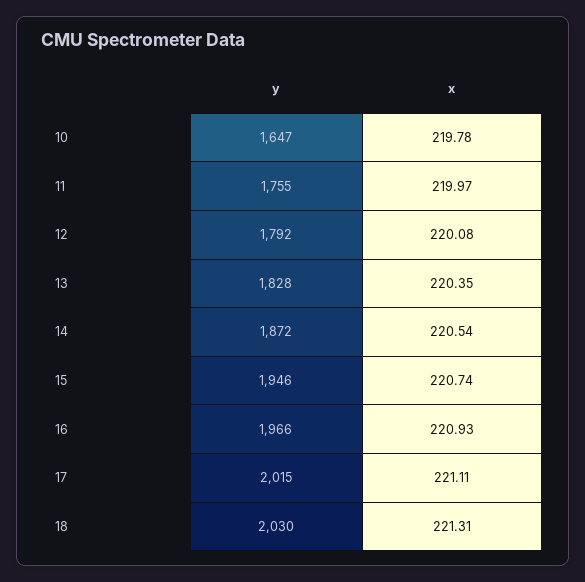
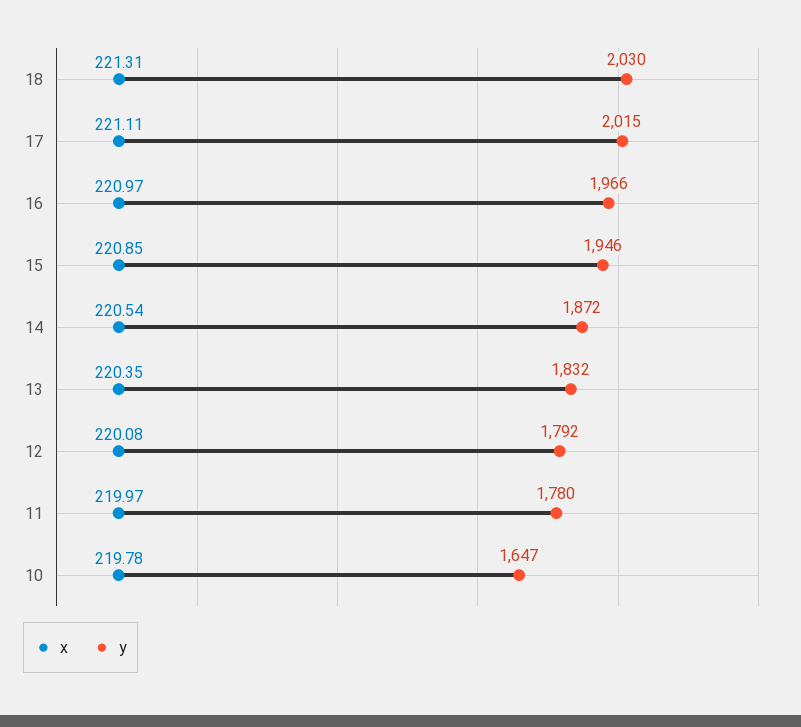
y, 11: 1755 -> 1780
y, 13: 1828 -> 1832
x, 15: 220.74 -> 220.85
x, 16: 220.93 -> 220.97

